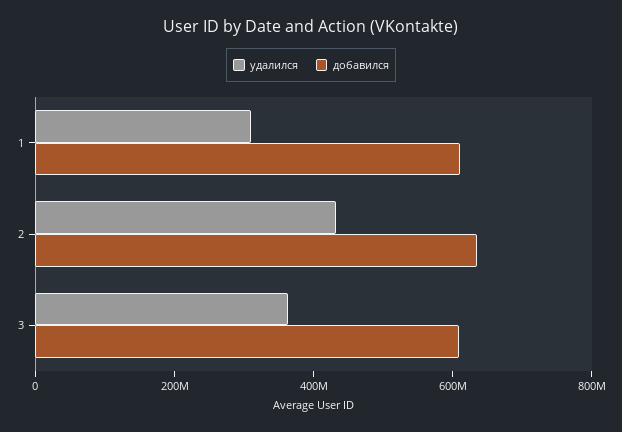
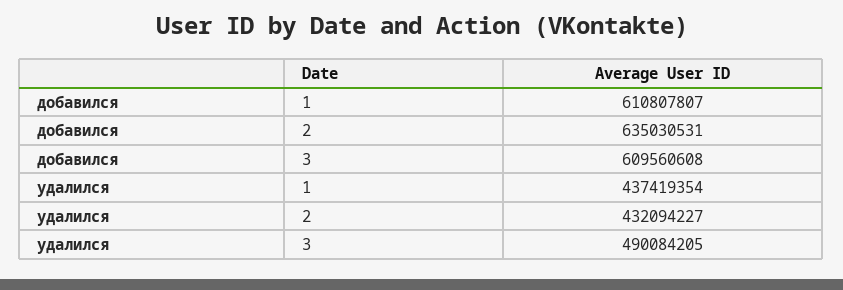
удалился, 1: 300000000 -> 437419354
удалился, 3: 350000000 -> 490084205

